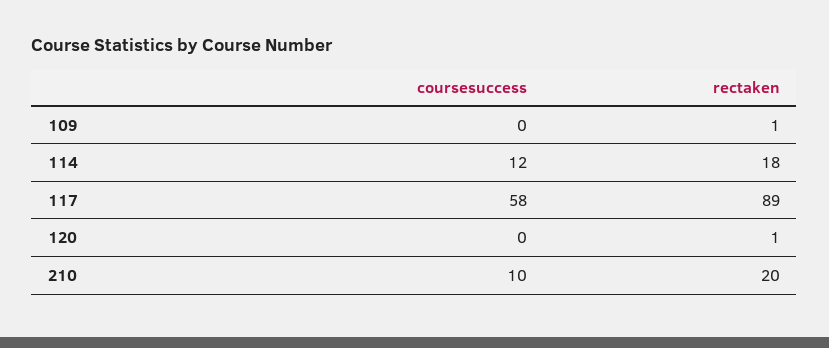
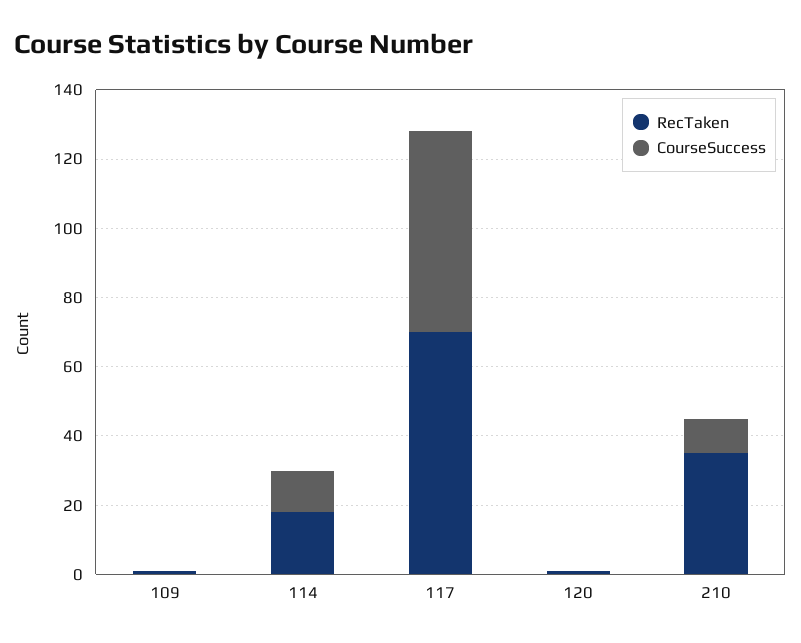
rectaken, 117: 89 -> 70
rectaken, 210: 20 -> 35

